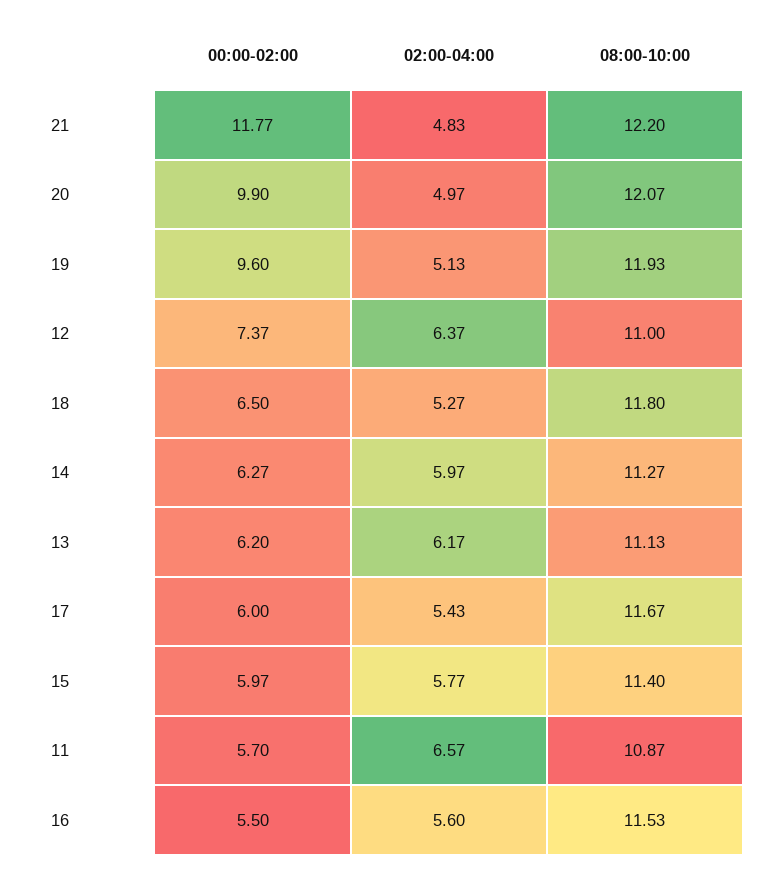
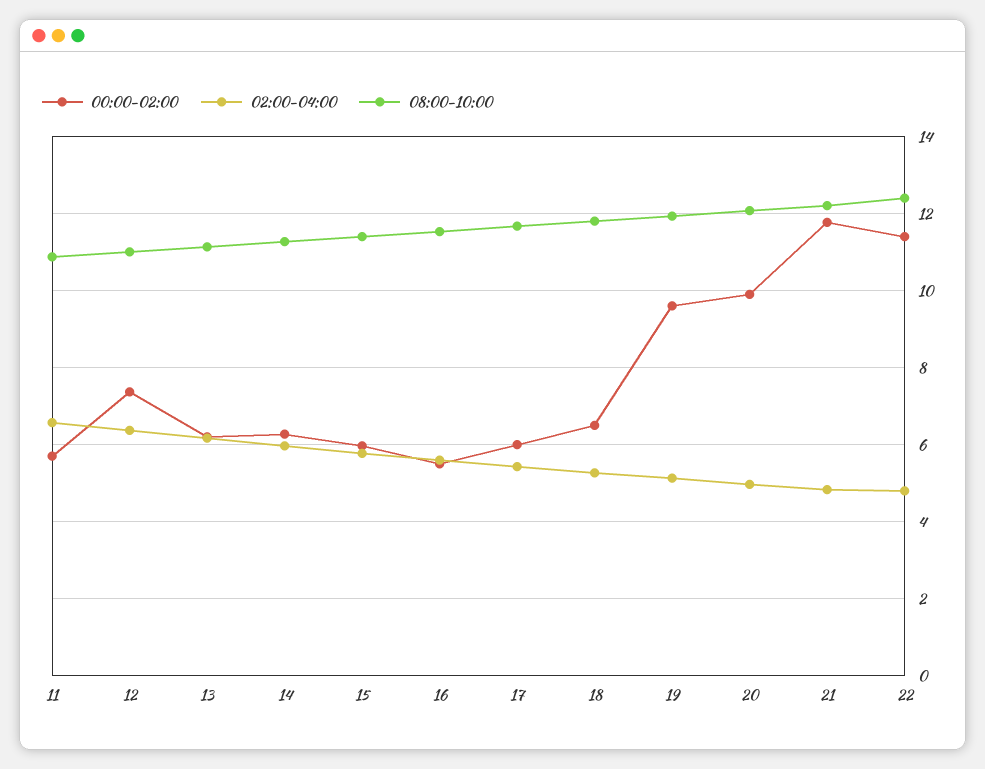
00:00-02:00, 22: none -> 11.4
02:00-04:00, 22: none -> 4.8
08:00-10:00, 22: none -> 12.4

